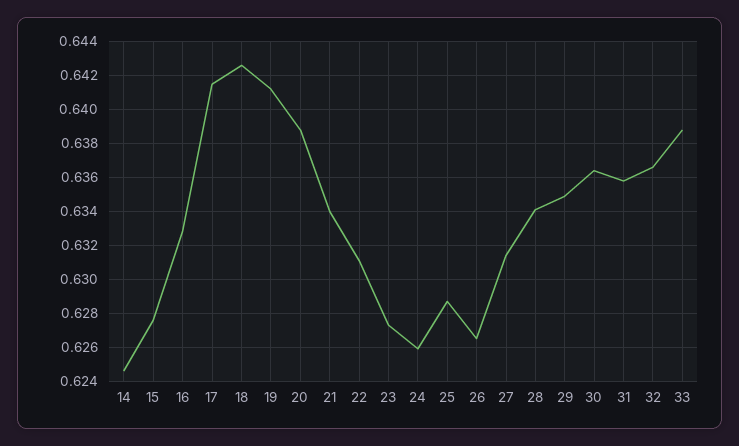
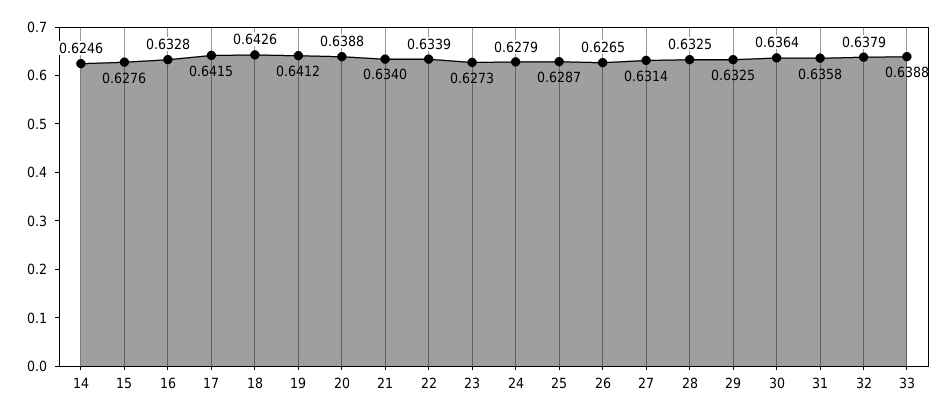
22: 0.631 -> 0.6339
24: 0.626 -> 0.6279
28: 0.634 -> 0.6325
29: 0.635 -> 0.6325
32: 0.6365 -> 0.6379

